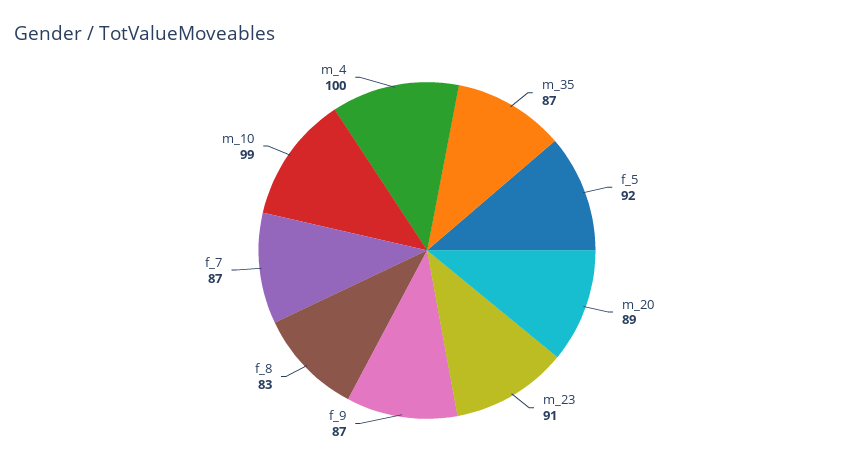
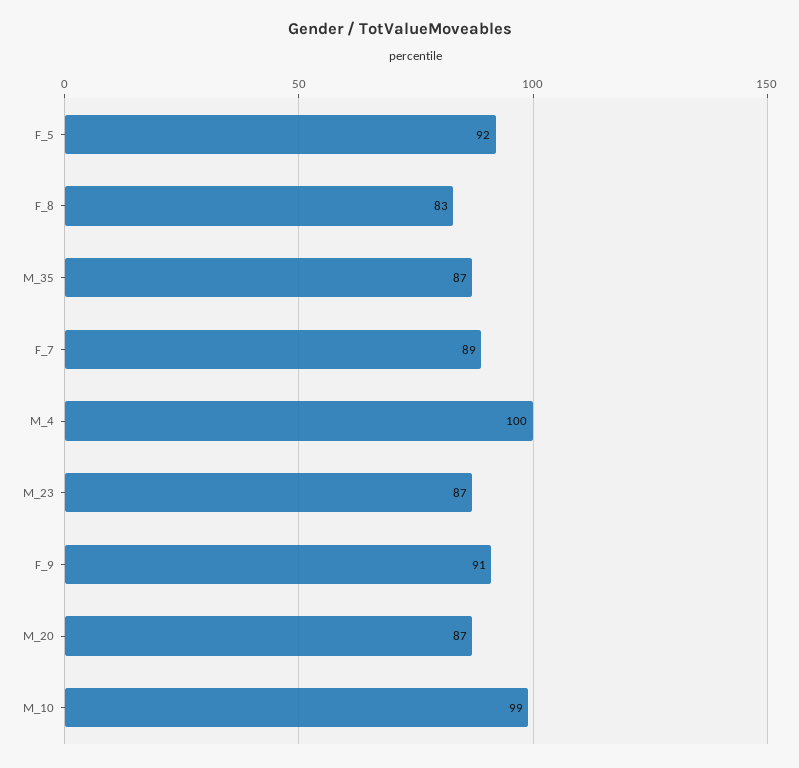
m_20: 89 -> 87
m_23: 91 -> 87
f_9: 87 -> 91
f_7: 87 -> 89

